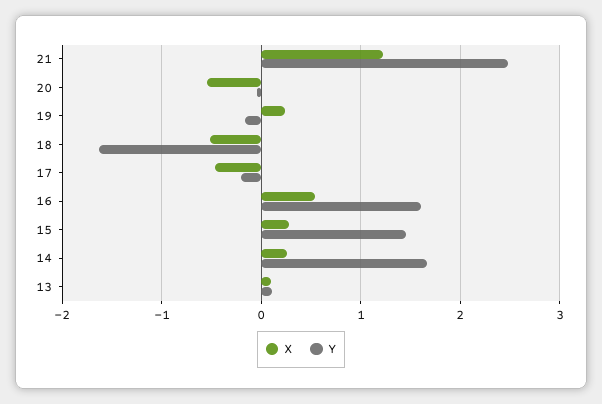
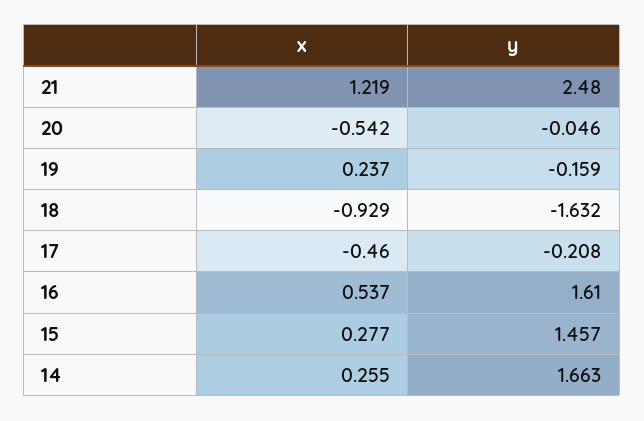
X, 18: -0.5 -> -0.929
X, 13: 0.1 -> none
Y, 13: 0.1 -> none

